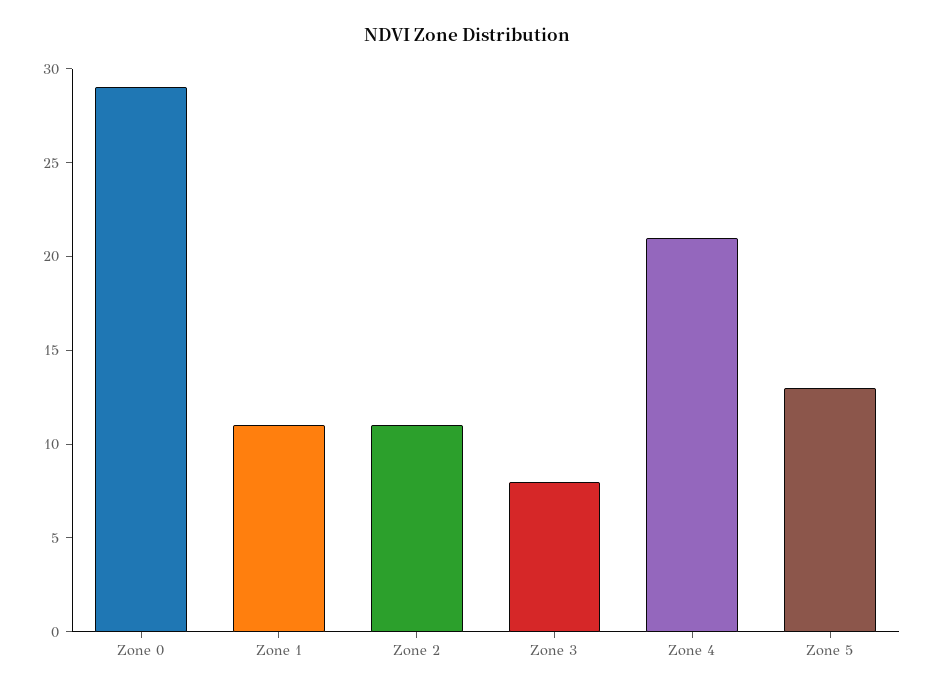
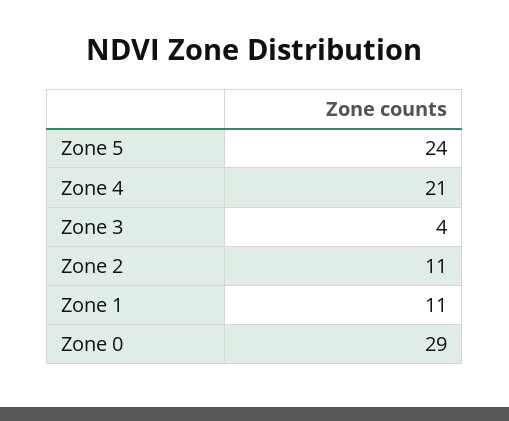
Zone 3: 8 -> 4
Zone 5: 13 -> 24

